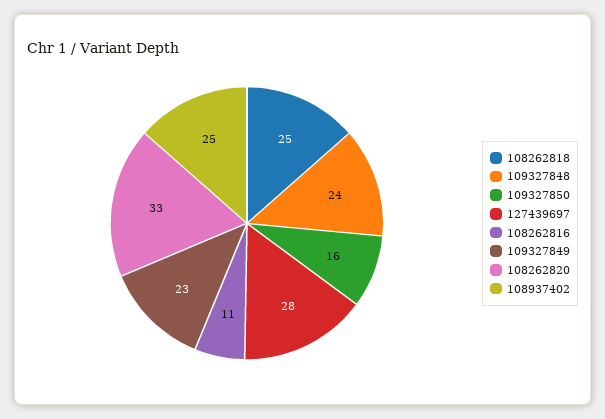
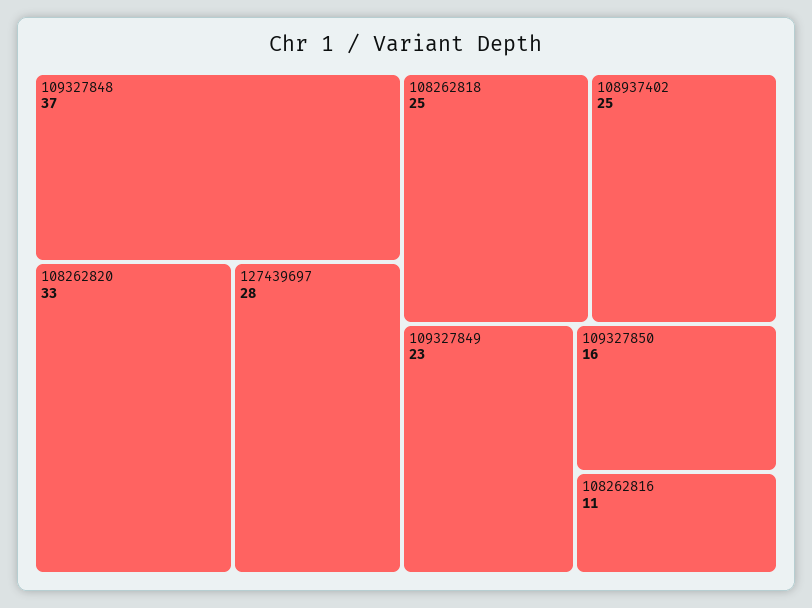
109327848: 24 -> 37

